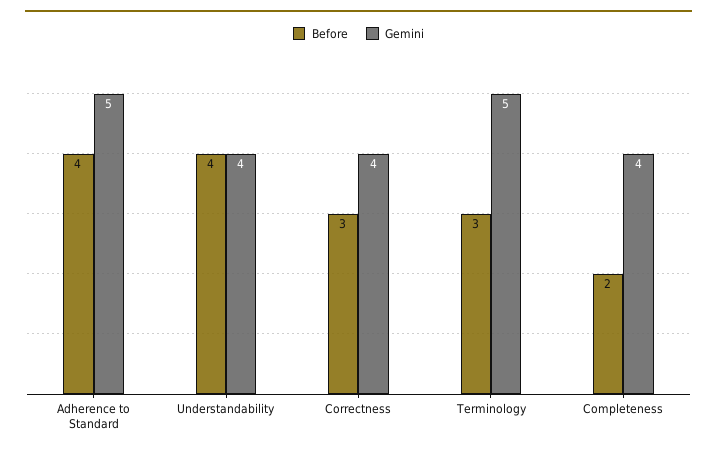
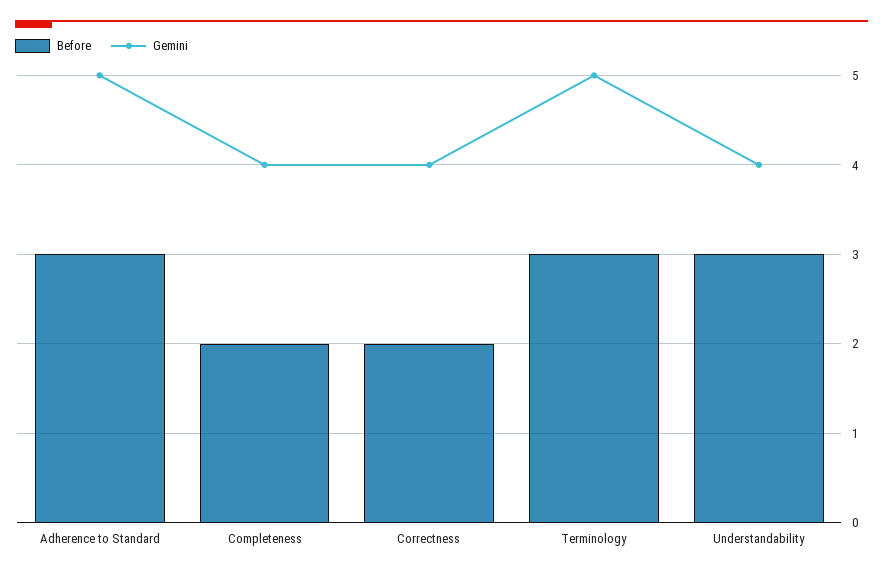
Before, Adherence to Standard: 4 -> 3
Before, Understandability: 4 -> 3
Before, Correctness: 3 -> 2

